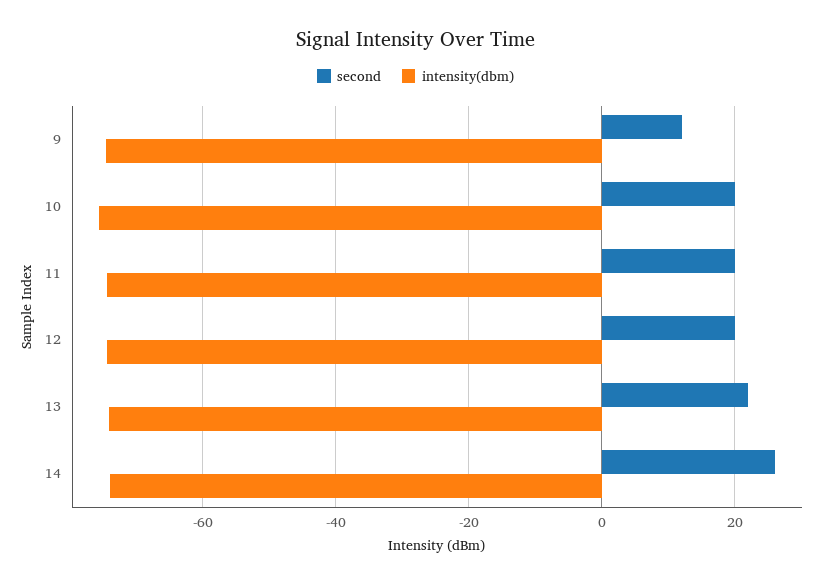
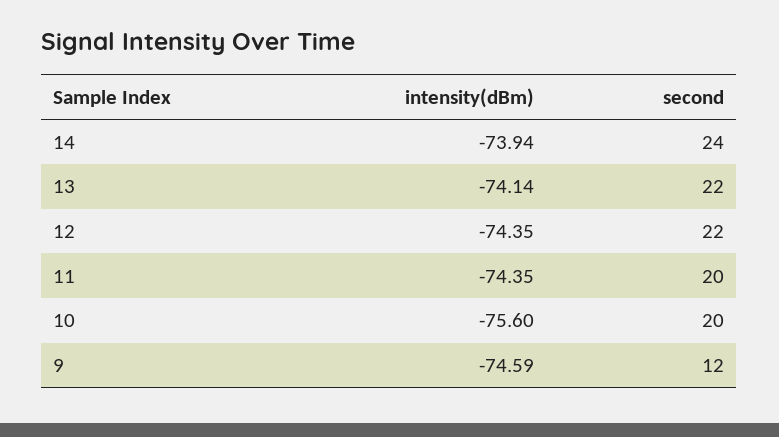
second, 12: 20 -> 22
second, 14: 26 -> 24

